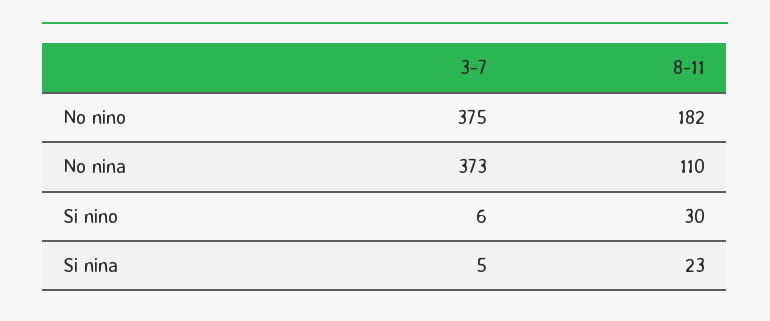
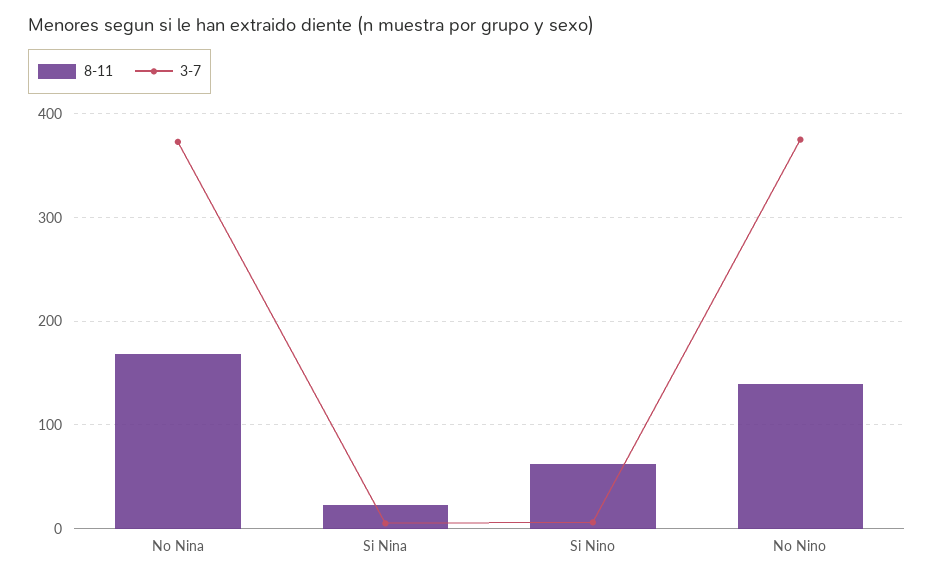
8-11, No nino: 182 -> 140
8-11, No nina: 110 -> 170
8-11, Si nino: 30 -> 60

